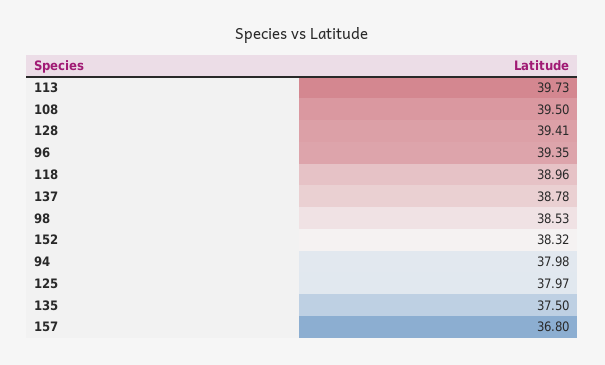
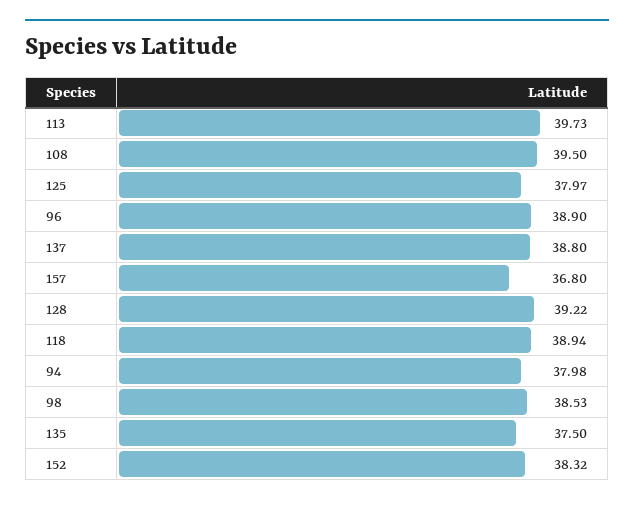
128: 39.41 -> 39.22
96: 39.35 -> 38.9
118: 38.96 -> 38.94
137: 38.78 -> 38.8

